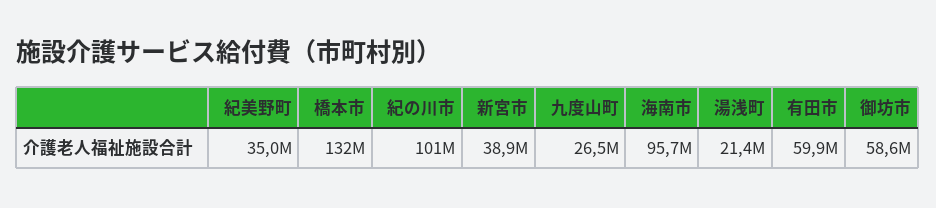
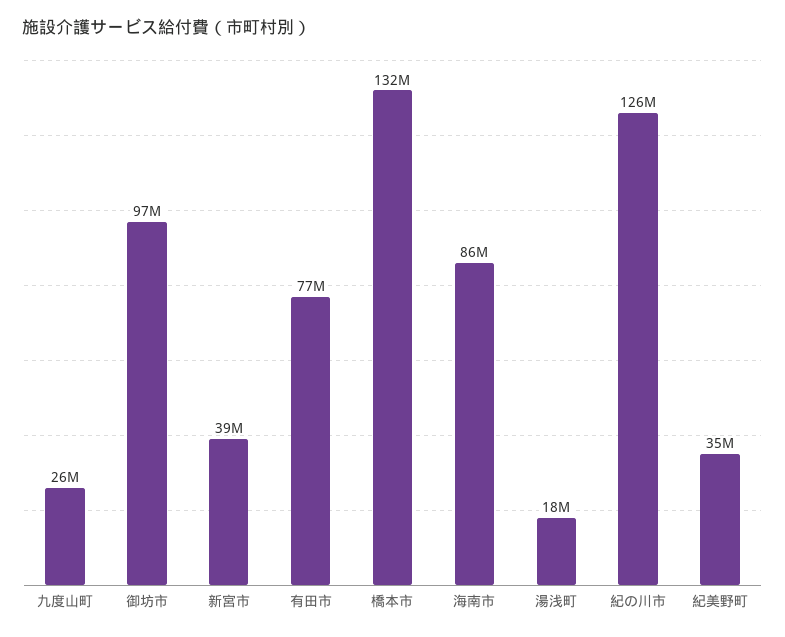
紀の川市: 101000000 -> 126000000
海南市: 95700000 -> 86000000
湯浅町: 21400000 -> 18000000
有田市: 59900000 -> 77000000
御坊市: 58600000 -> 97000000

